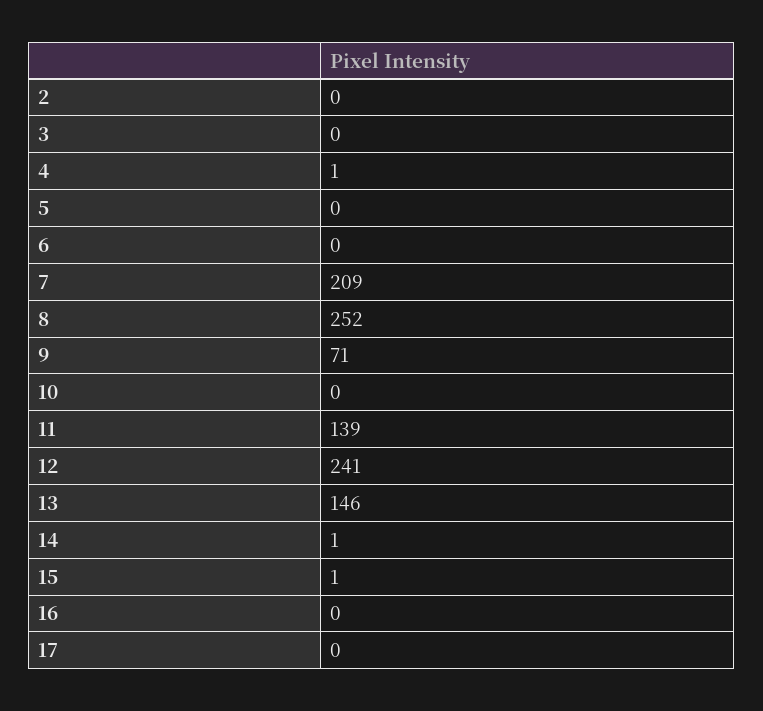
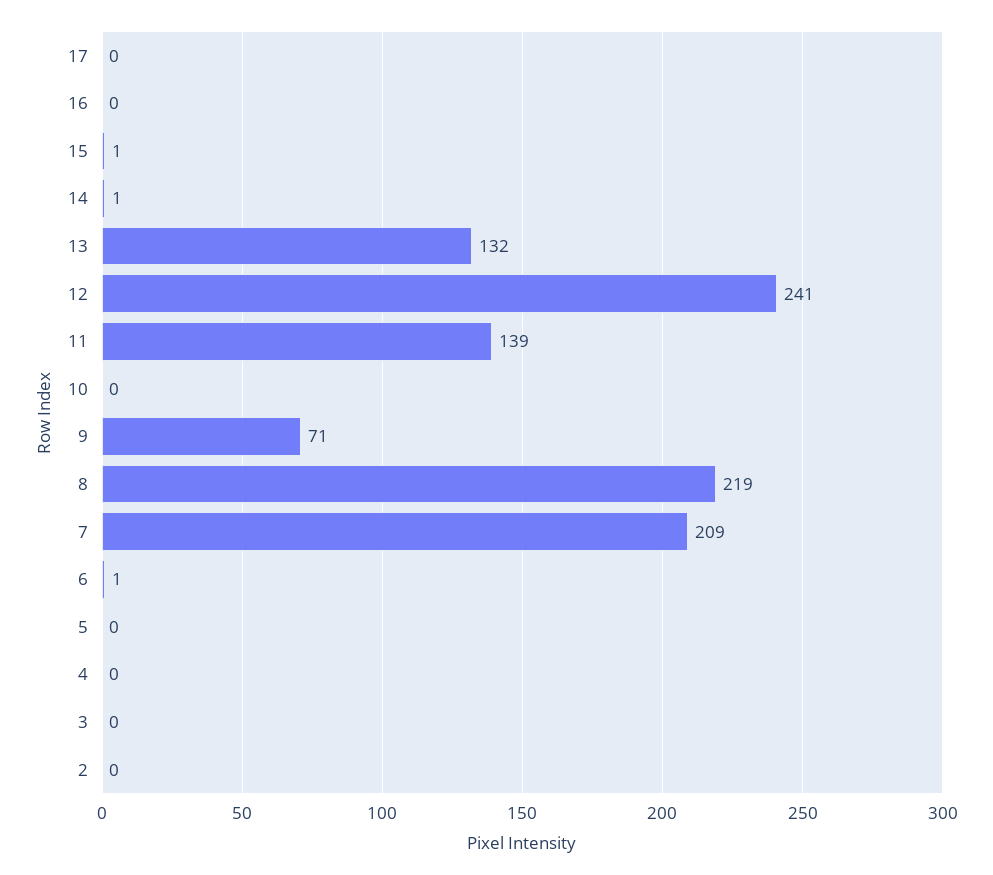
4: 1 -> 0
6: 0 -> 1
8: 252 -> 219
13: 146 -> 132

